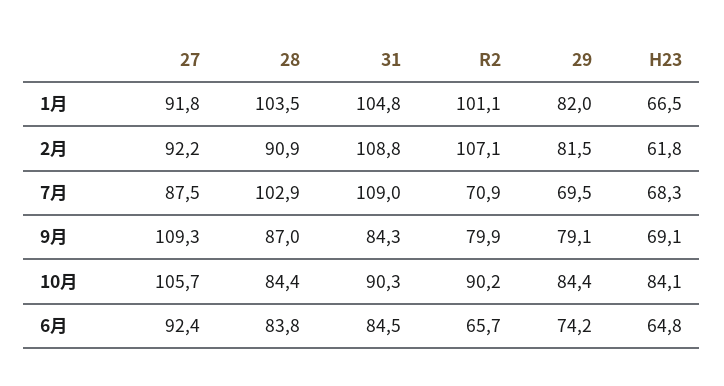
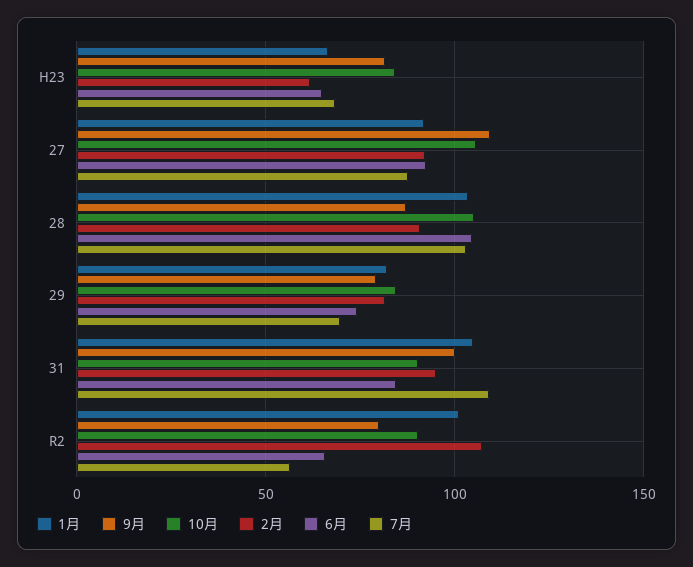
2月, 31: 108.8 -> 95
7月, R2: 70.9 -> 55
9月, 31: 84.3 -> 100
9月, H23: 69.1 -> 80
10月, 28: 84.4 -> 105
6月, 28: 83.8 -> 105

